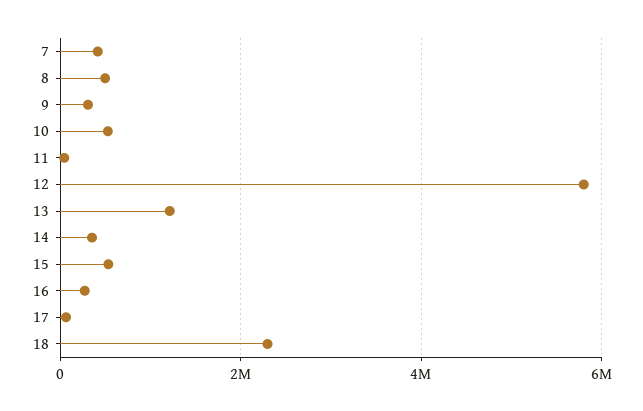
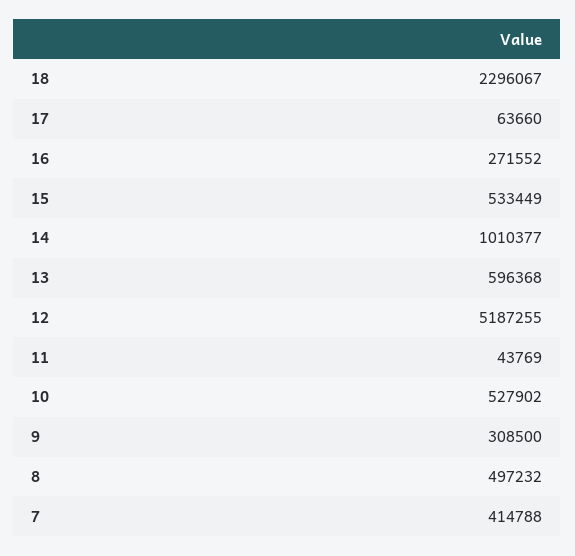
12: 5800000 -> 5187255
13: 1200000 -> 596368
14: 400000 -> 1010377

